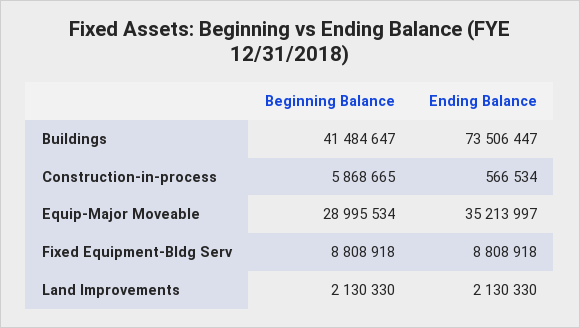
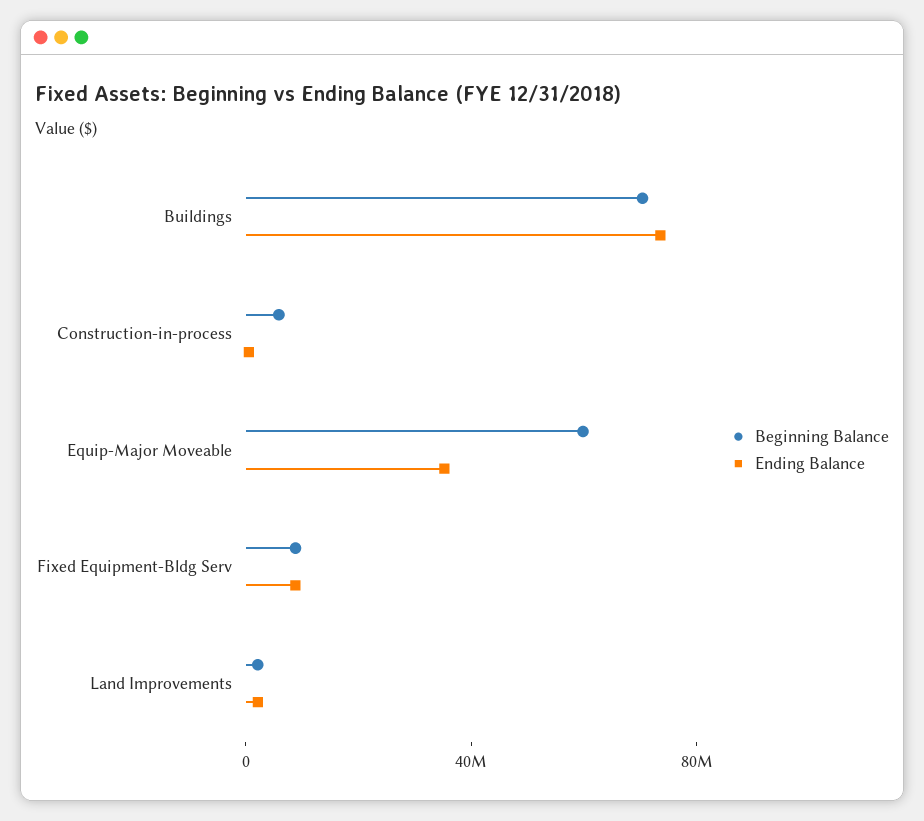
Beginning Balance, Buildings: 41484647 -> 70000000
Beginning Balance, Equip-Major Moveable: 28995534 -> 60000000

